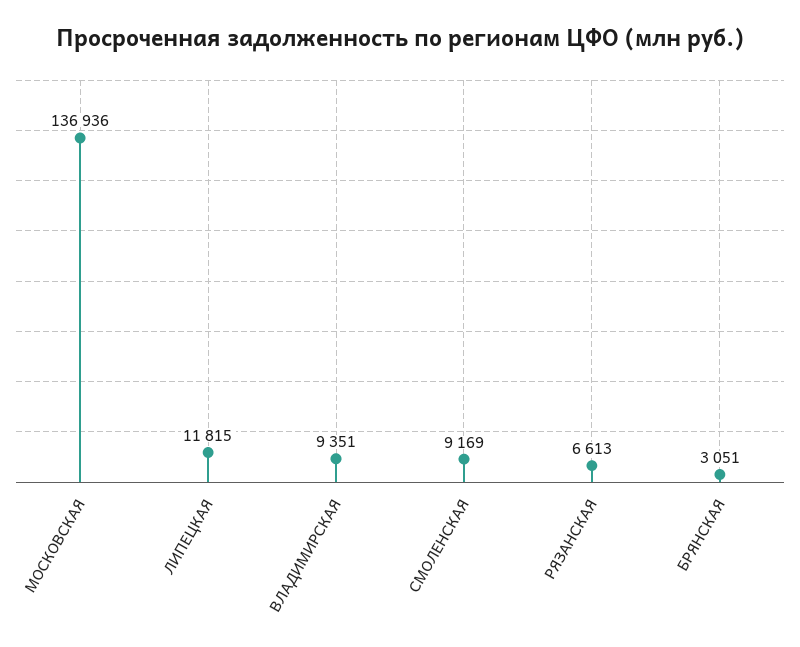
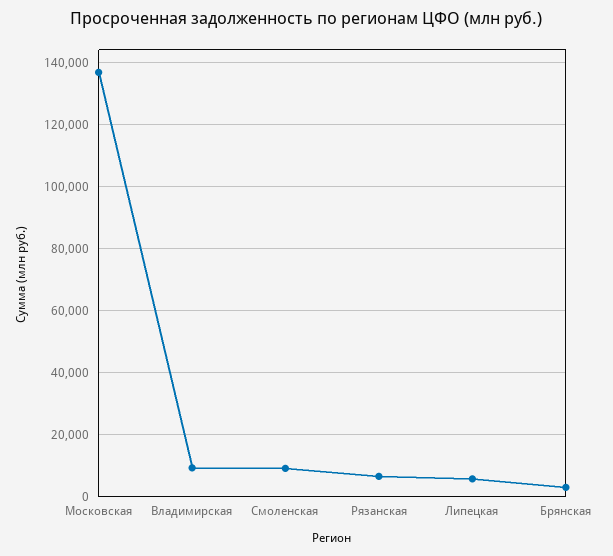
ЛИПЕЦКАЯ: 11815 -> 6000

